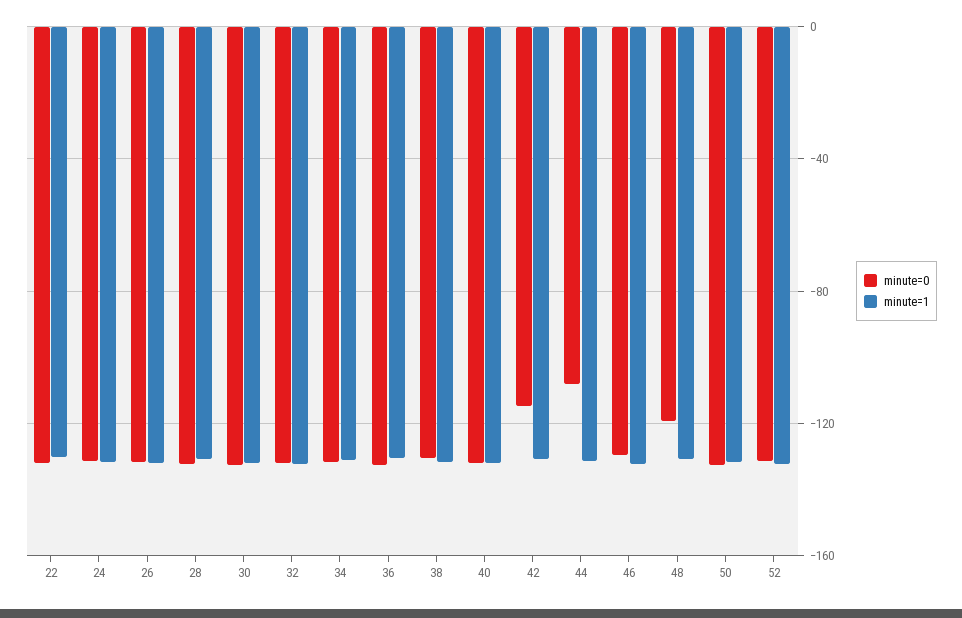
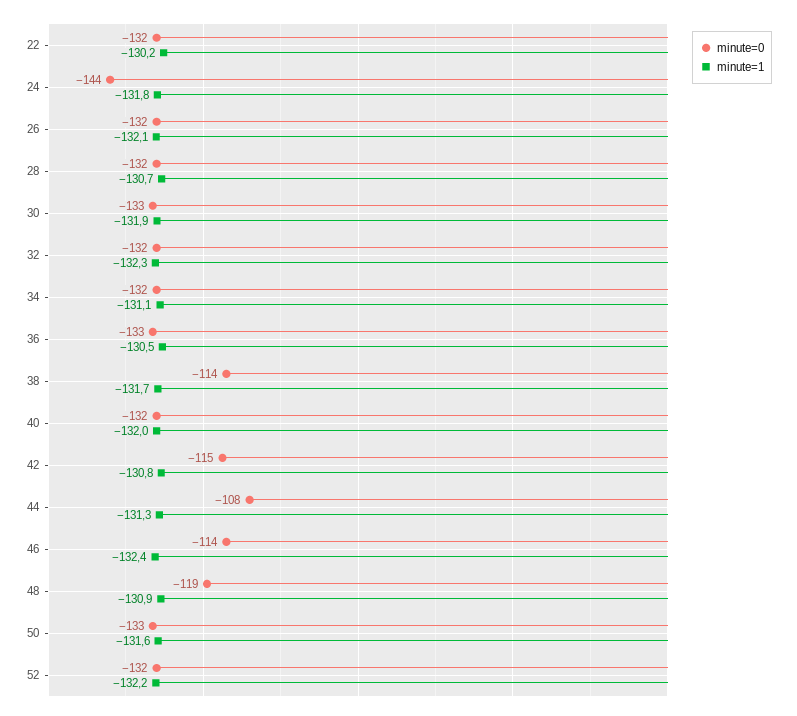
minute=0, 24: -130 -> -144
minute=0, 38: -130 -> -114
minute=0, 46: -130 -> -114

